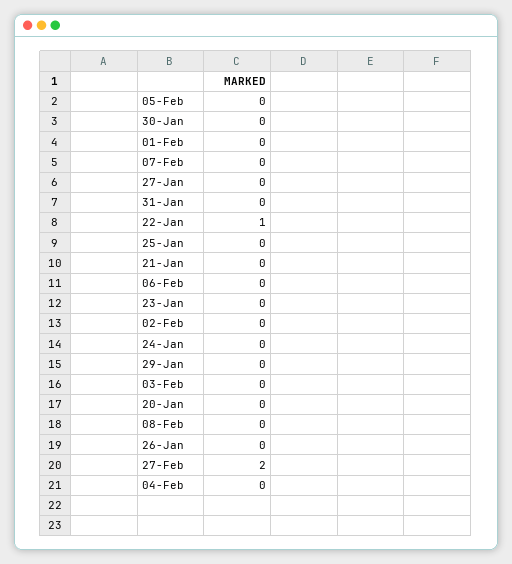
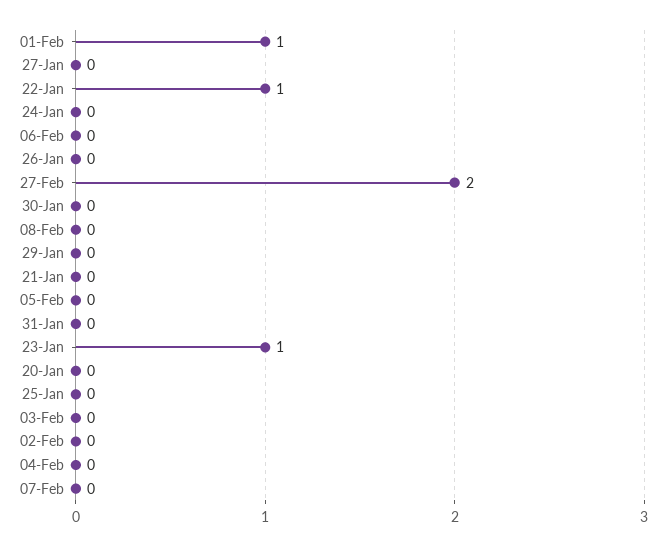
01-Feb: 0 -> 1
23-Jan: 0 -> 1

